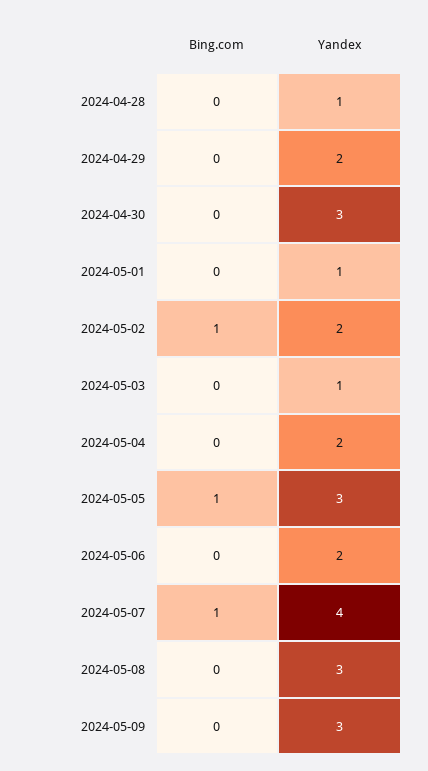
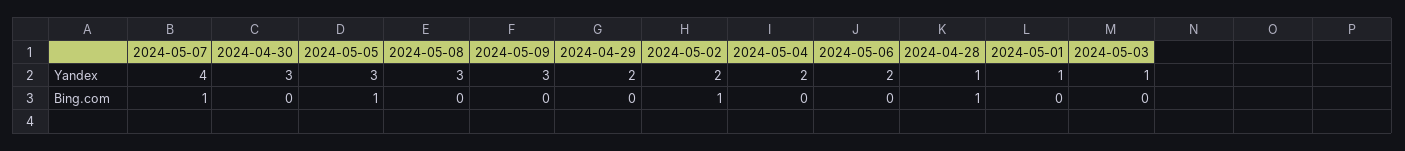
Bing.com, 2024-04-28: 0 -> 1

